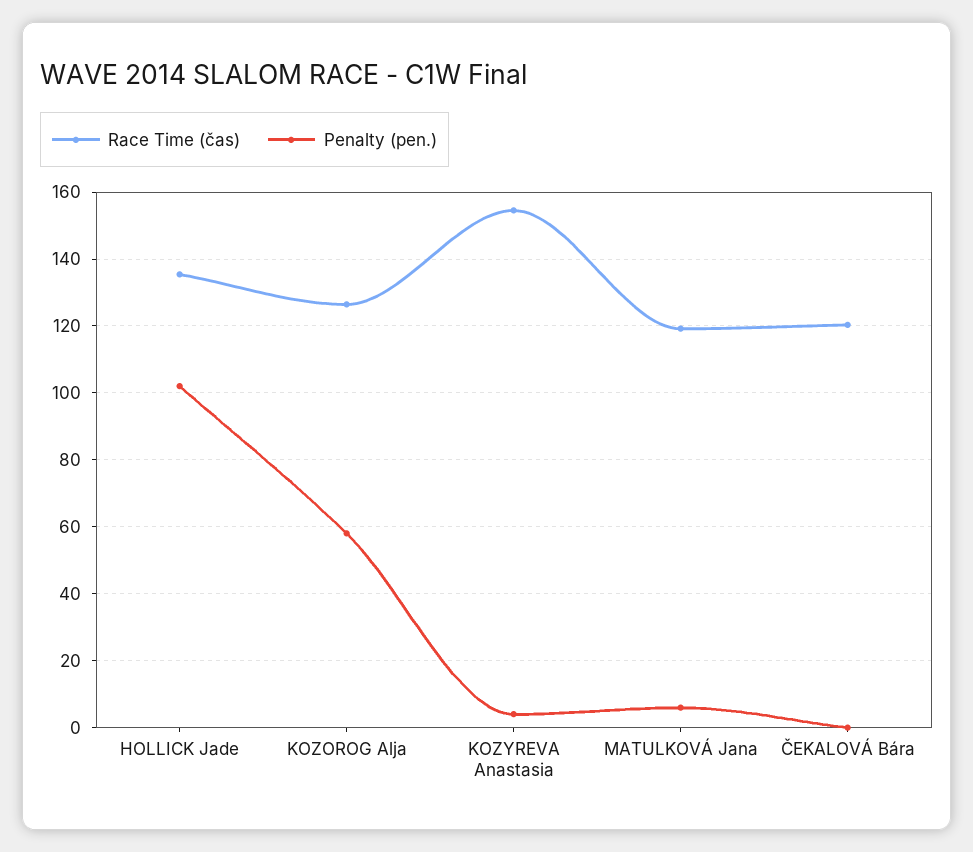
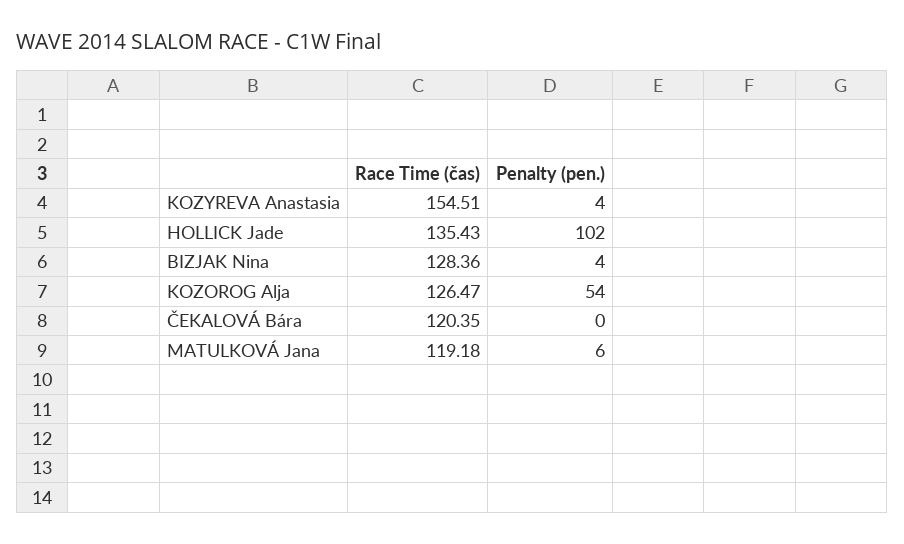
Penalty (pen.), KOZOROG Alja: 58 -> 54
Race Time (čas), BIZJAK Nina: none -> 128.36
Penalty (pen.), BIZJAK Nina: none -> 4

